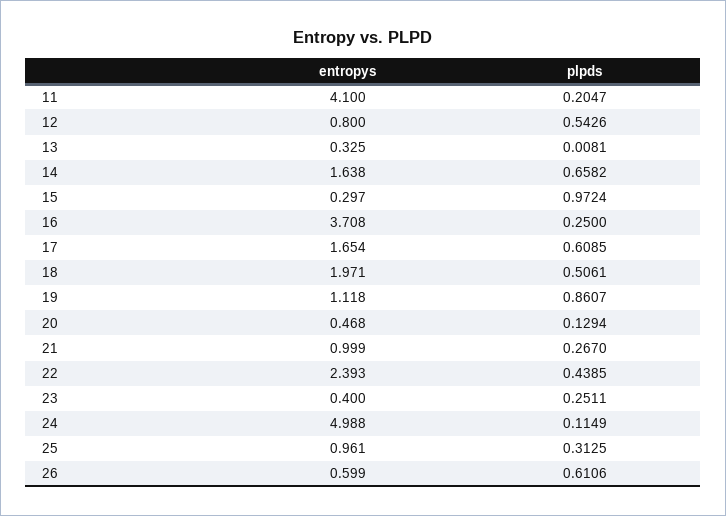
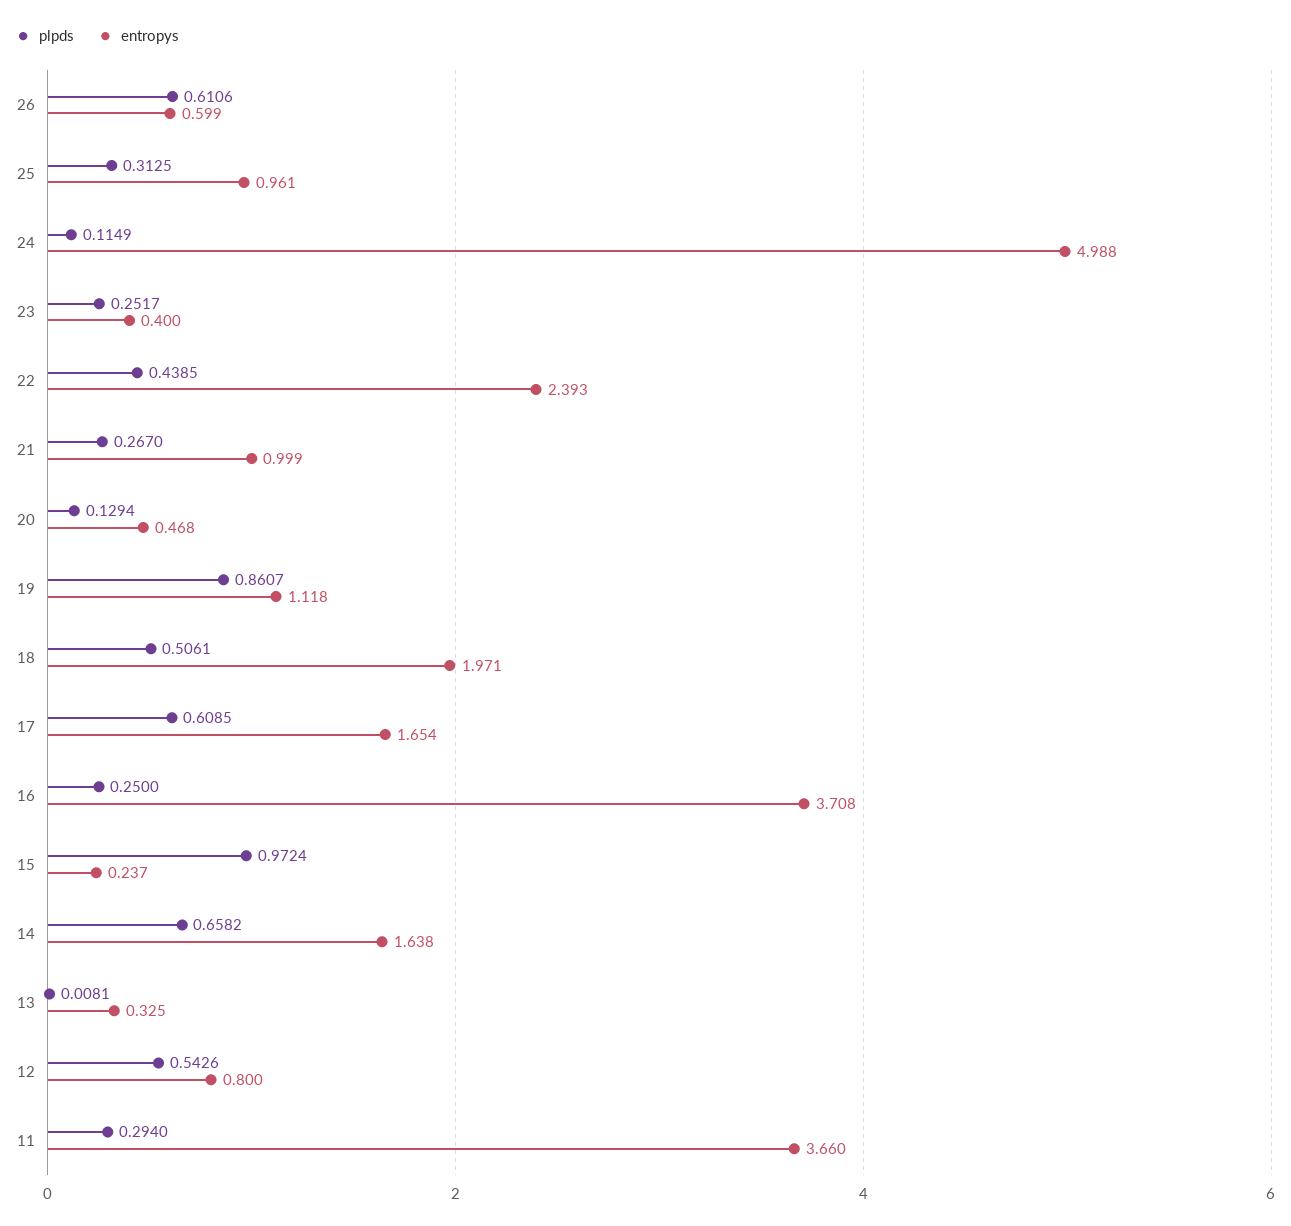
entropys, 11: 4.1 -> 3.66
plpds, 11: 0.2047 -> 0.294
entropys, 15: 0.297 -> 0.237
plpds, 23: 0.2511 -> 0.2517

